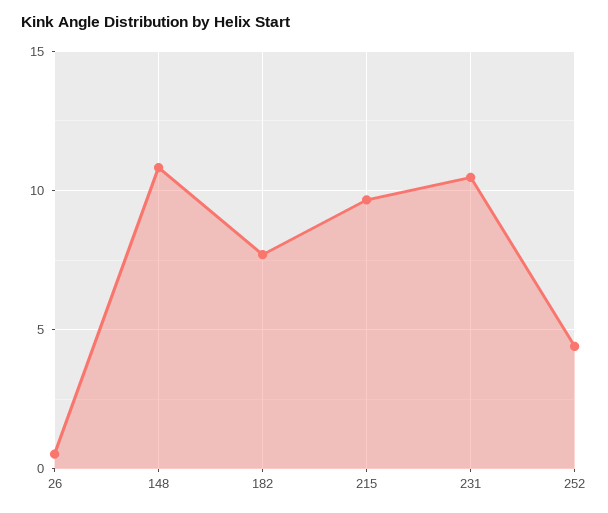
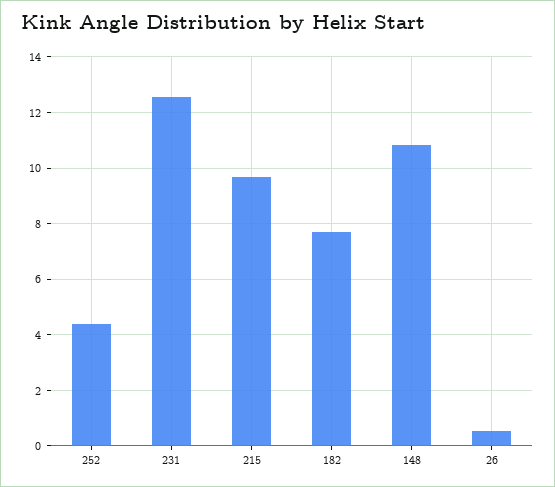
231: 10.5 -> 12.5

